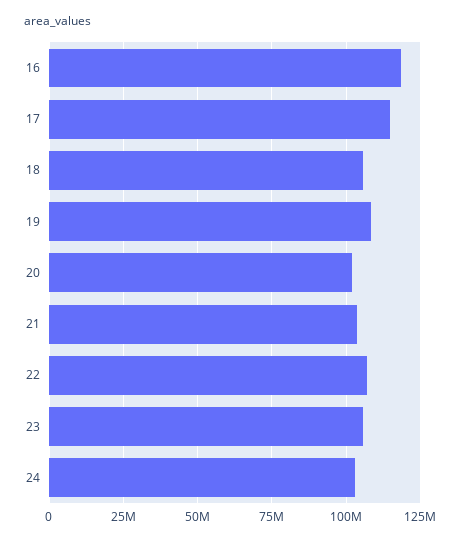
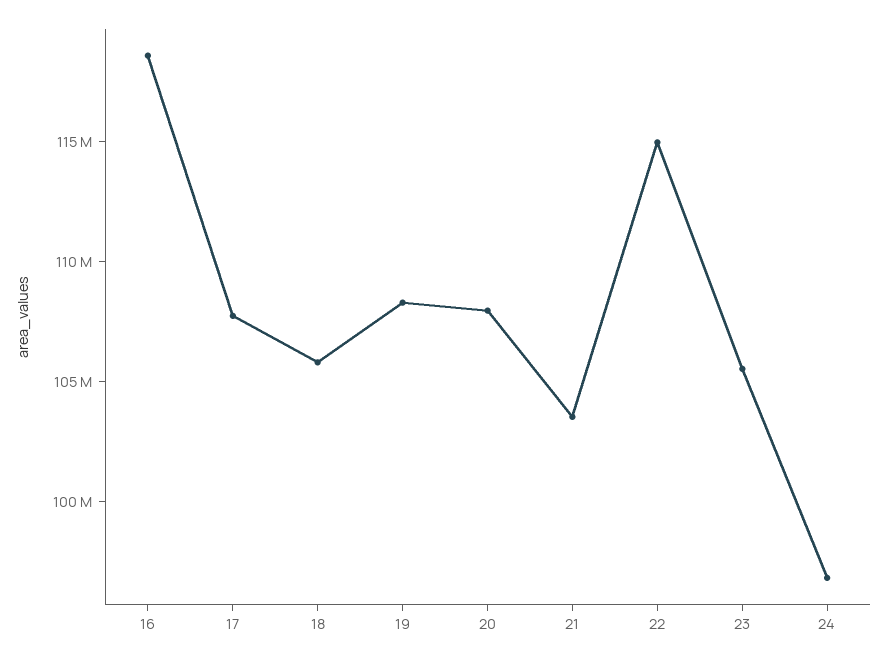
17: 115000000 -> 108000000
20: 102500000 -> 108000000
22: 107500000 -> 115000000
24: 102500000 -> 97000000

